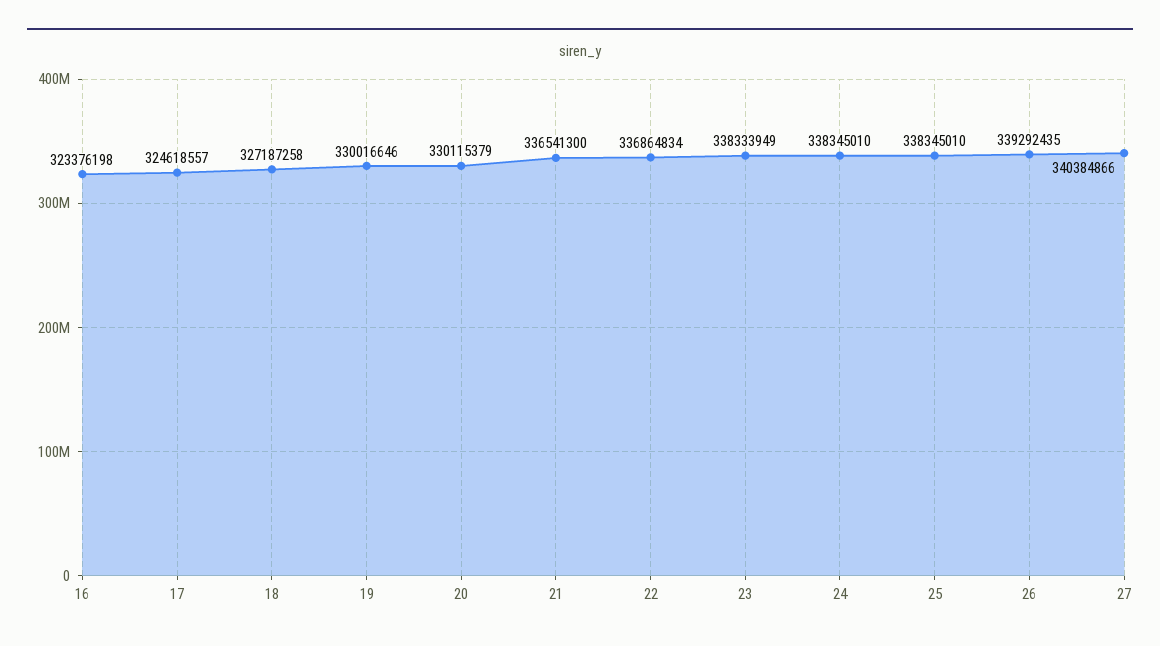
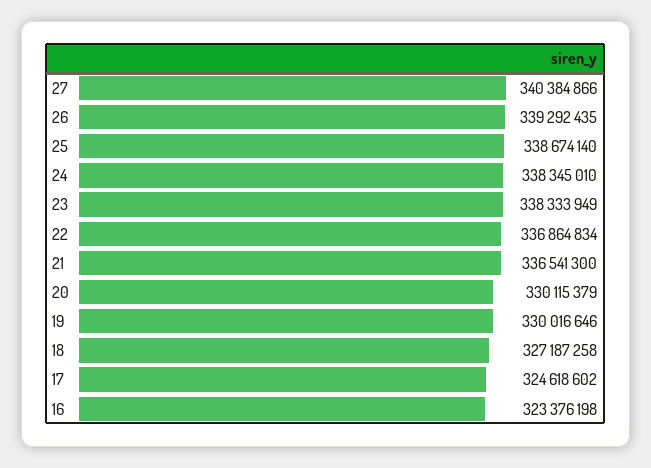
17: 324618557 -> 324618602
25: 338345010 -> 338674140

